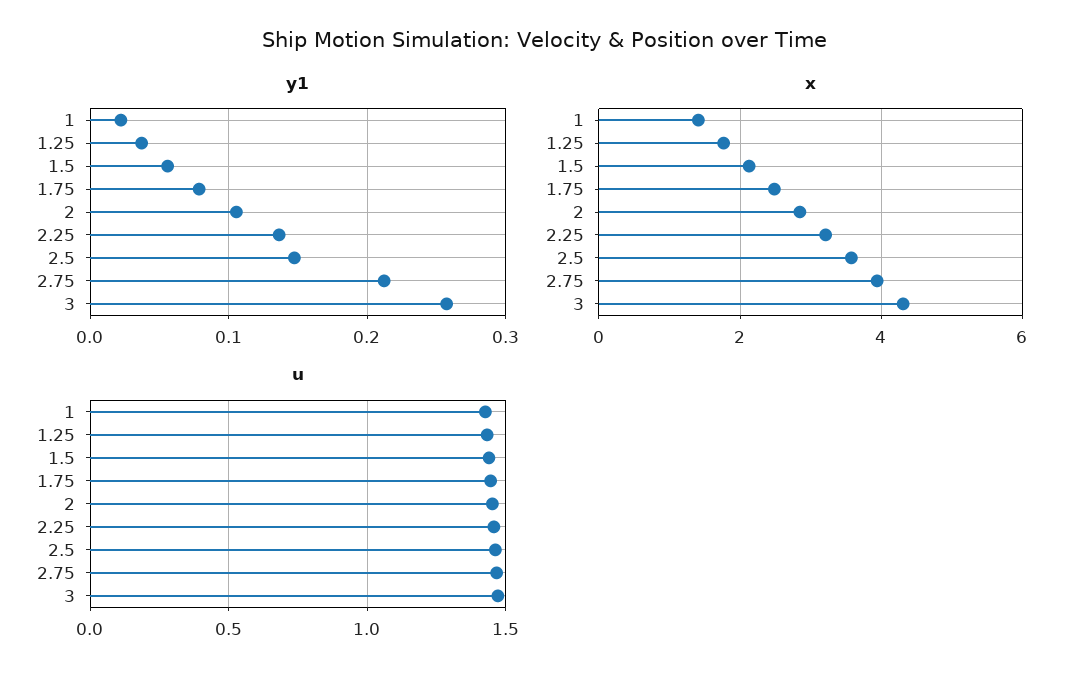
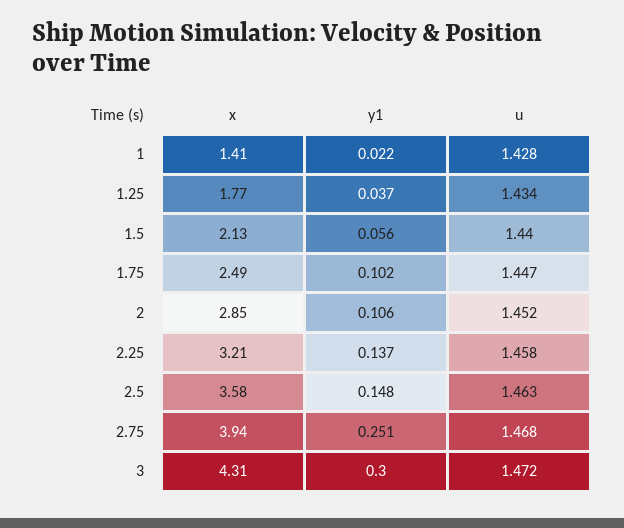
y1, 1.75: 0.08 -> 0.102
y1, 2.75: 0.21 -> 0.251
y1, 3: 0.26 -> 0.3

